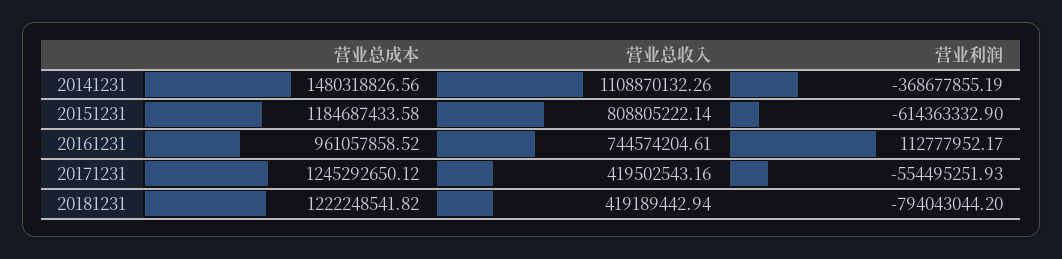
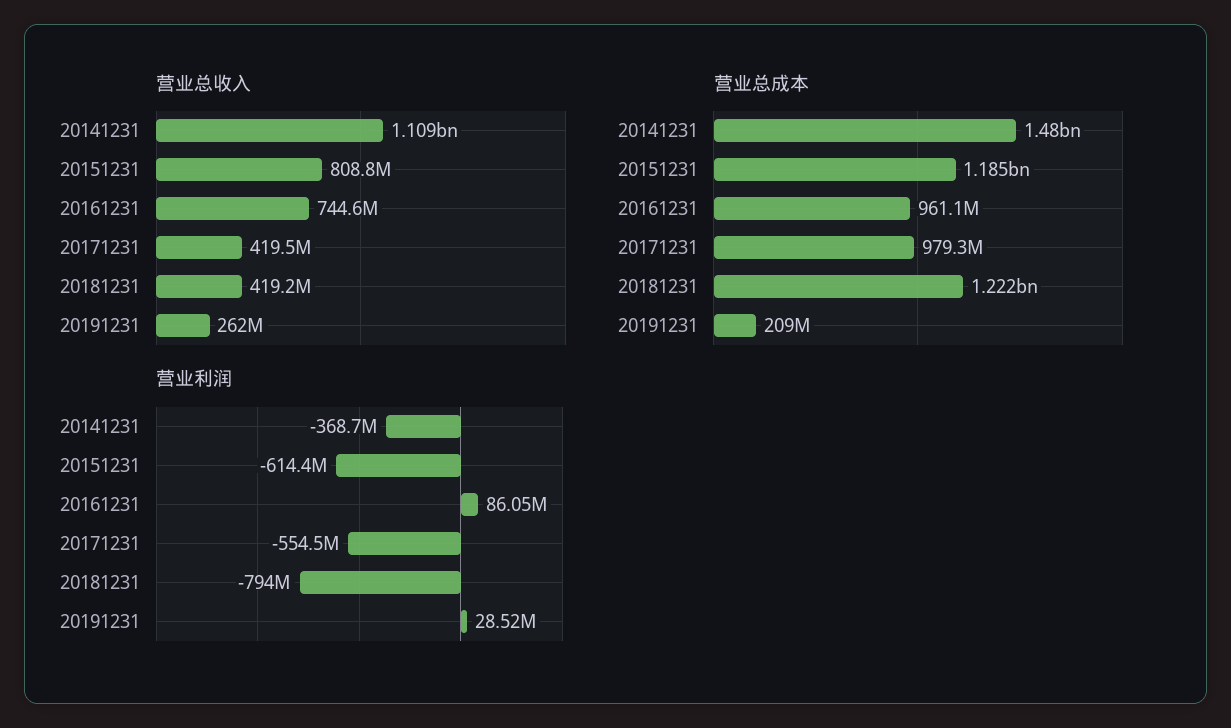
营业利润, 20161231: 112777952.17 -> 86050000
营业总成本, 20171231: 1245292650.12 -> 979300000
营业总收入, 20191231: none -> 262000000
营业总成本, 20191231: none -> 209000000
营业利润, 20191231: none -> 28520000

